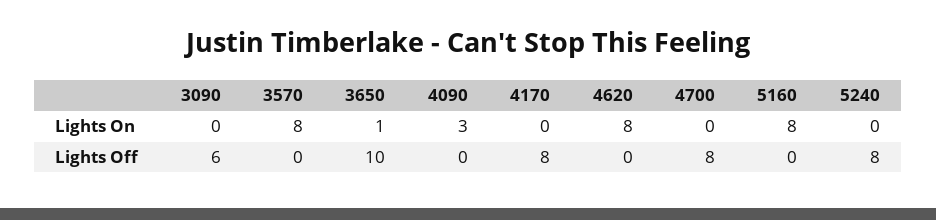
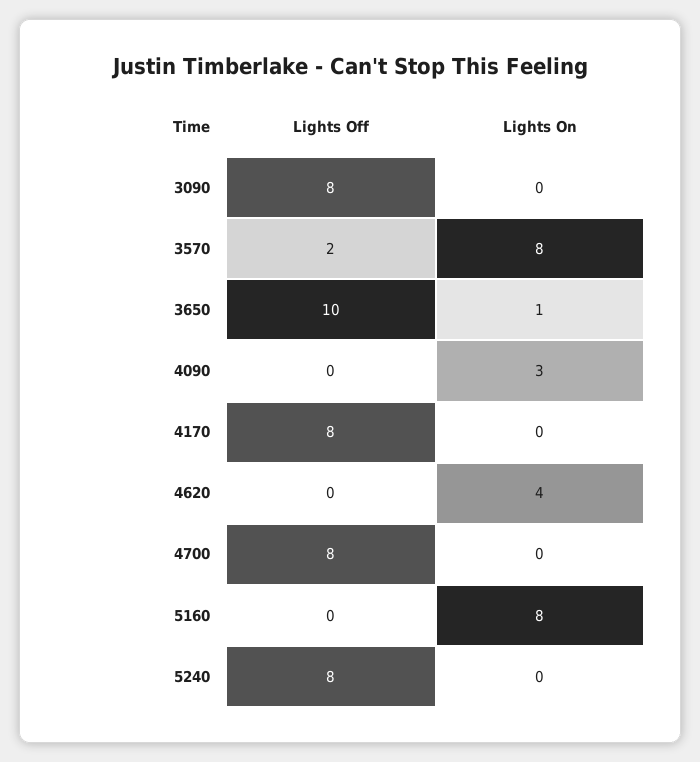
4620, Lights On: 8 -> 4
3090, Lights Off: 6 -> 8
3570, Lights Off: 0 -> 2

